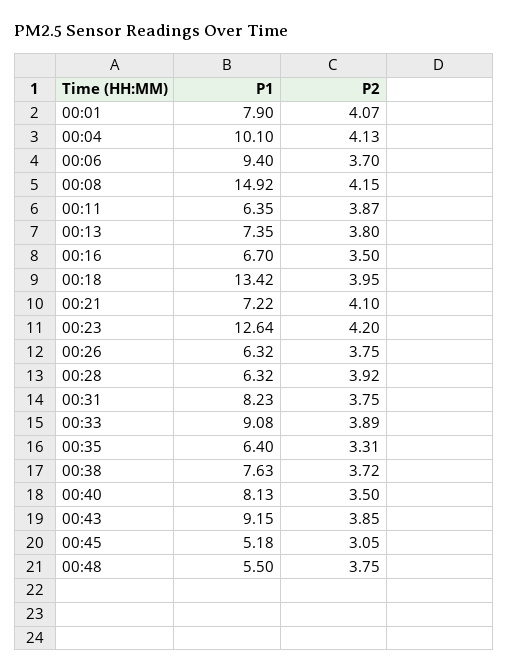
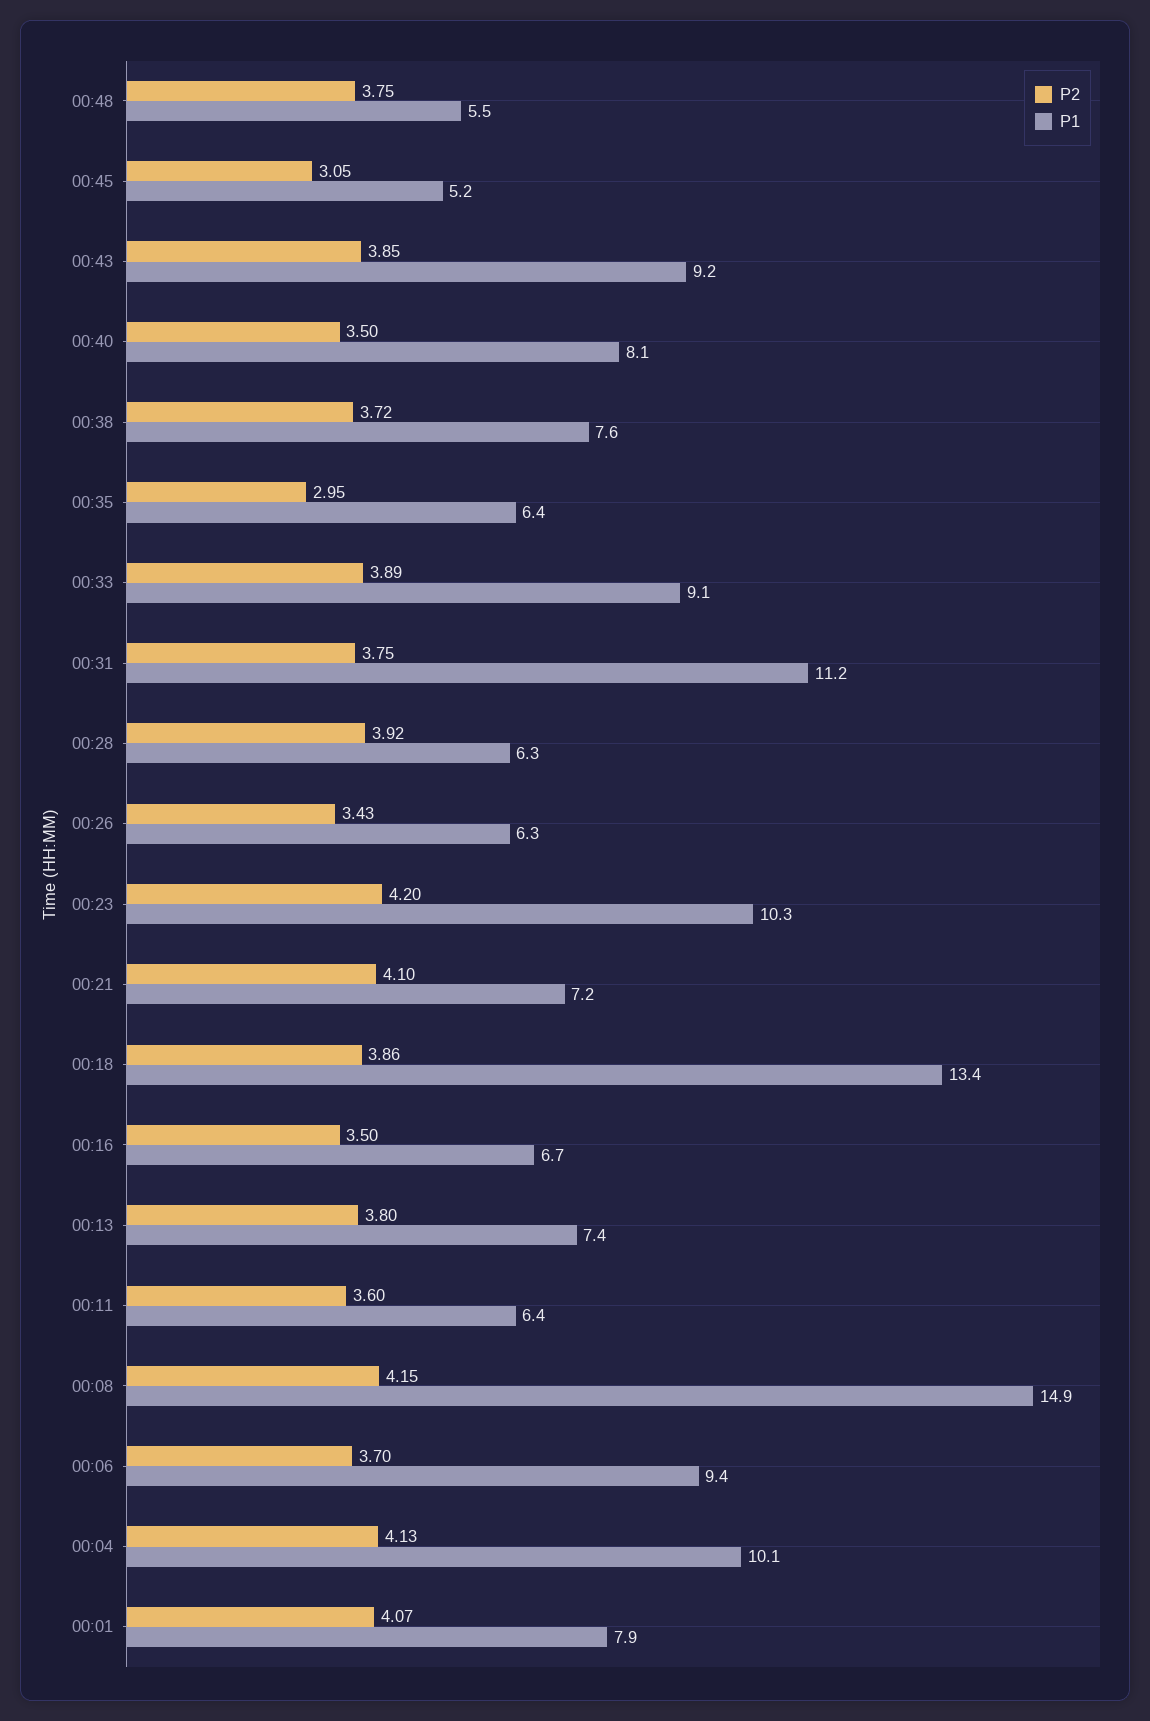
P2, 00:11: 3.87 -> 3.6
P2, 00:18: 3.95 -> 3.86
P1, 00:23: 12.64 -> 10.3
P2, 00:26: 3.75 -> 3.43
P1, 00:31: 8.23 -> 11.2
P2, 00:35: 3.31 -> 2.95

